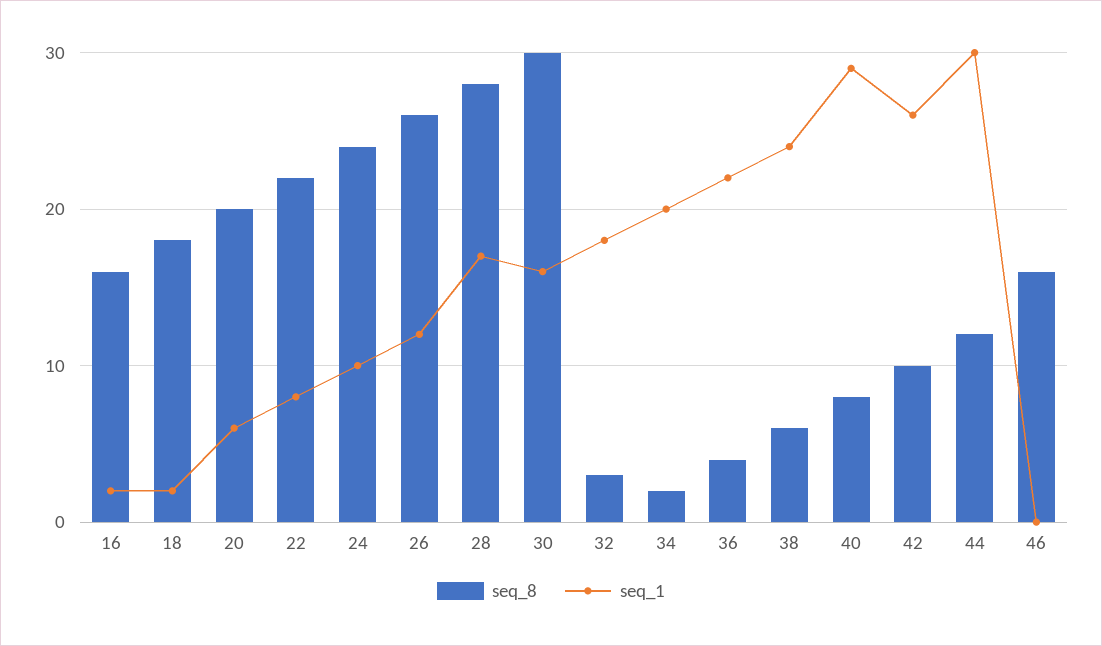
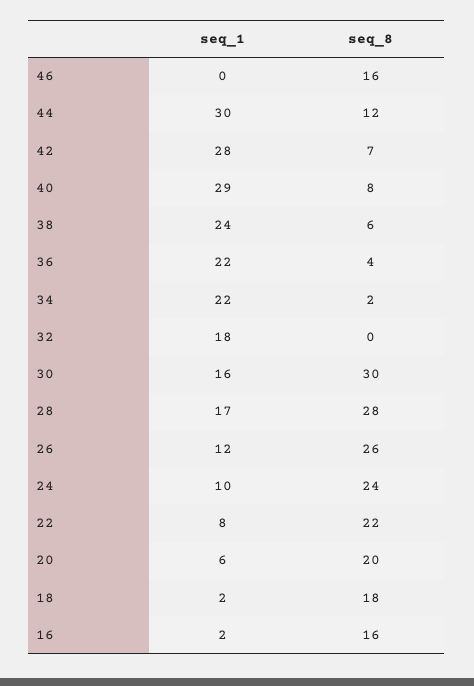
seq_8, 32: 3 -> 0
seq_1, 34: 20 -> 22
seq_8, 42: 10 -> 7
seq_1, 42: 26 -> 28

